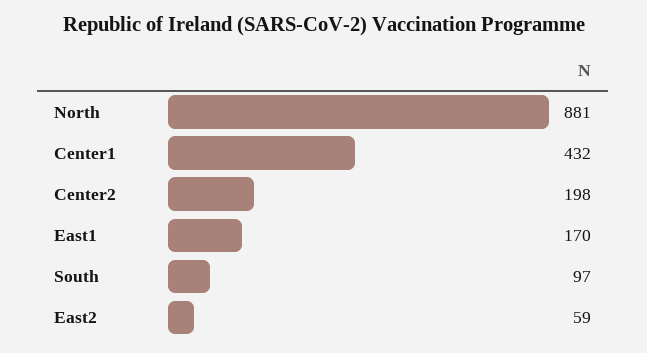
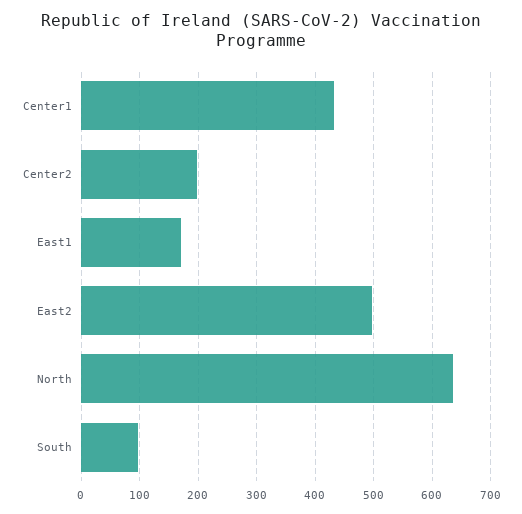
North: 881 -> 640
East2: 59 -> 500

